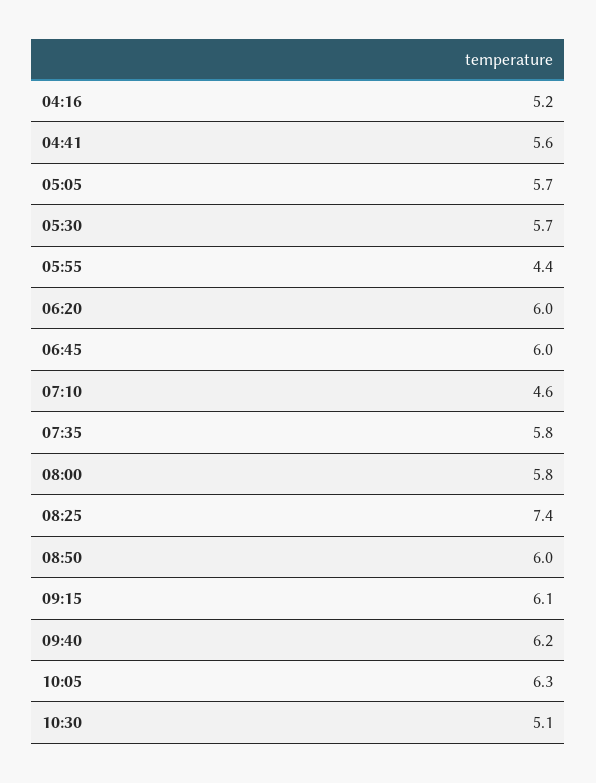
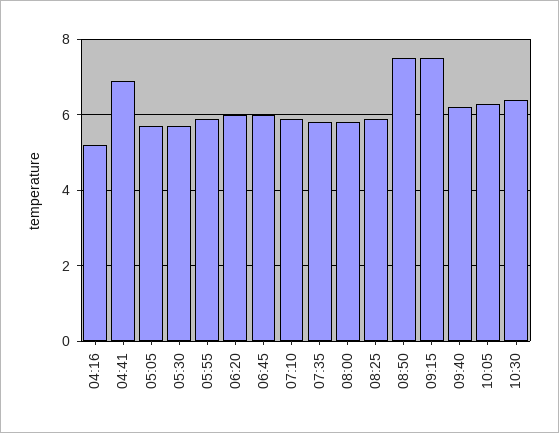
04:41: 5.6 -> 7
05:55: 4.4 -> 6
07:10: 4.6 -> 6
08:25: 7.4 -> 6
08:50: 6 -> 7.5
09:15: 6.1 -> 7.5
10:30: 5.1 -> 6.5

